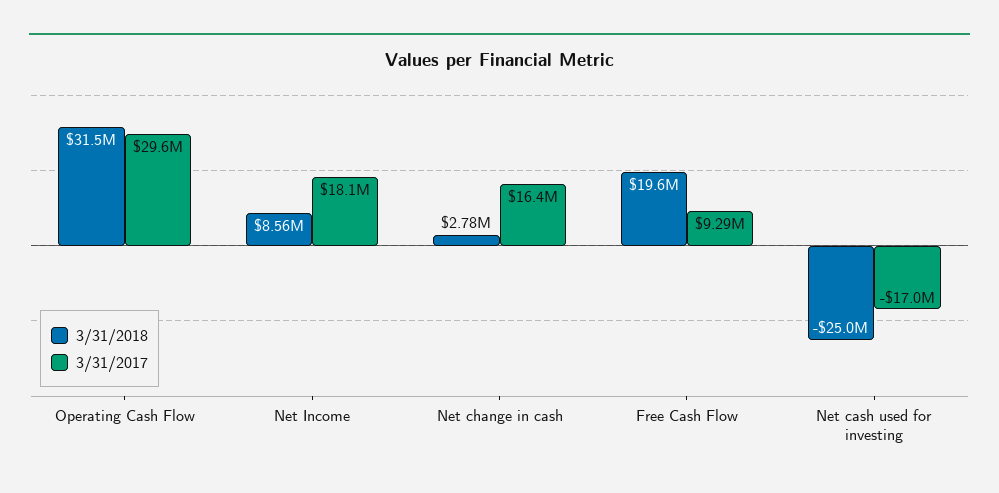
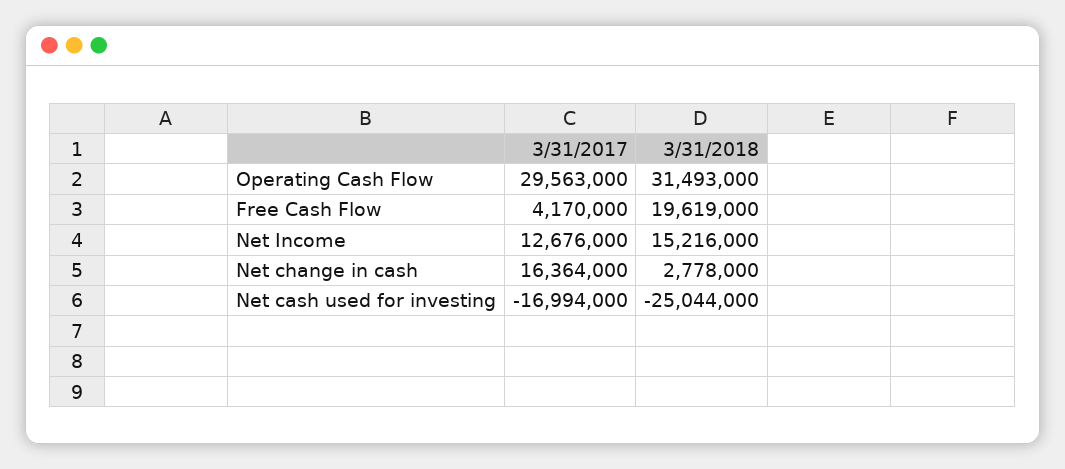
3/31/2018, Net Income: 8560000 -> 15216000
3/31/2017, Net Income: 18100000 -> 12676000
3/31/2017, Free Cash Flow: 9290000 -> 4170000

